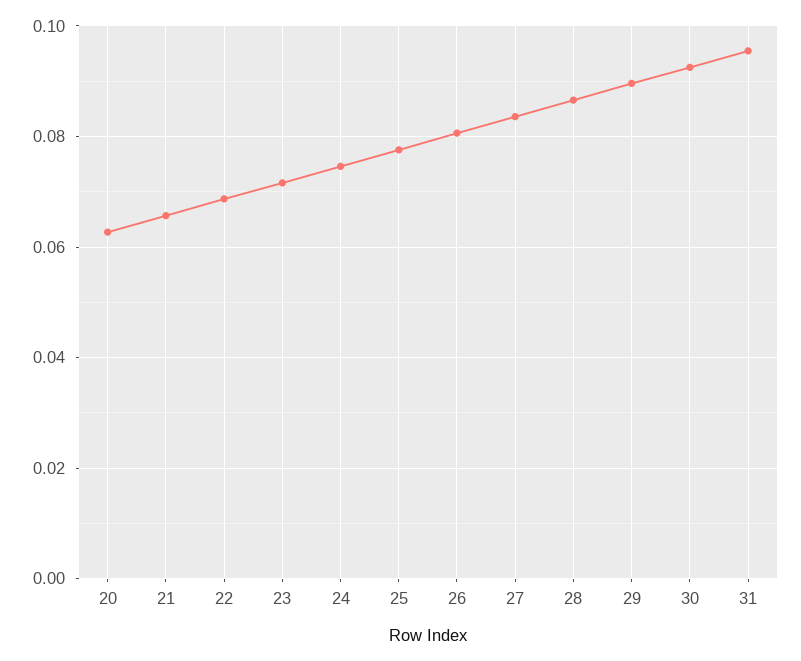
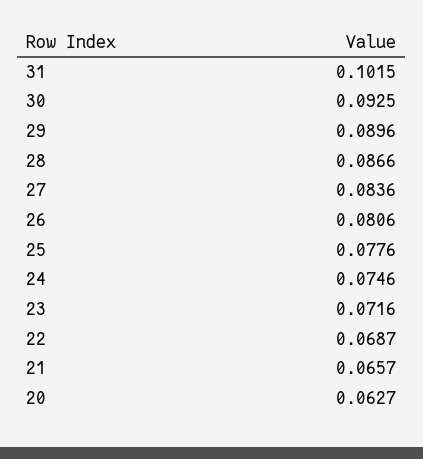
31: 0.096 -> 0.1015

